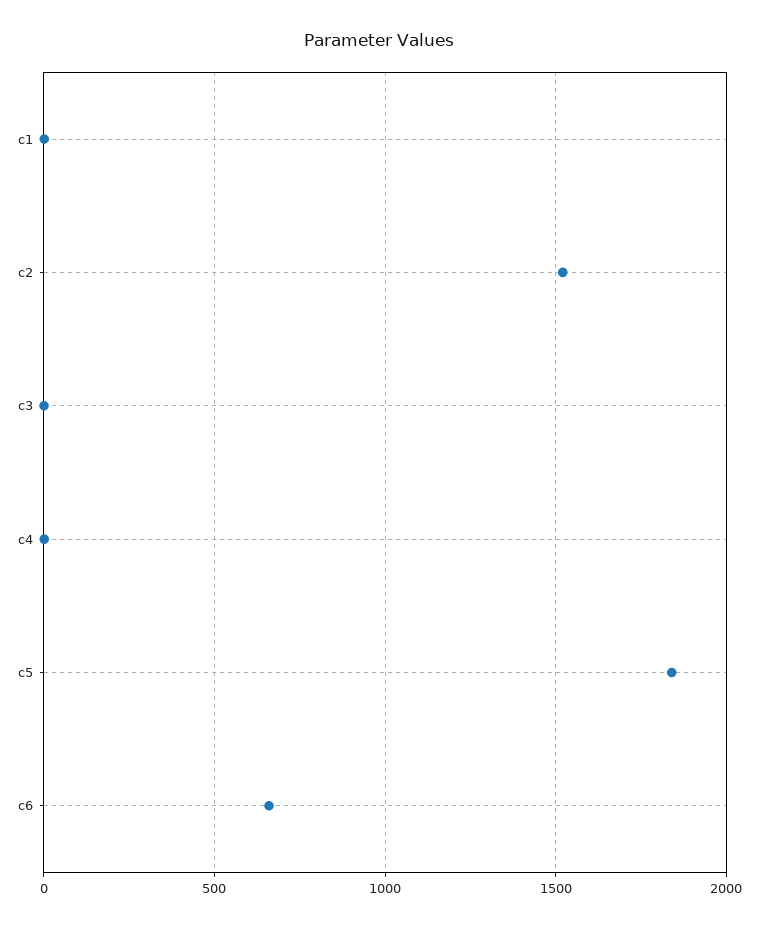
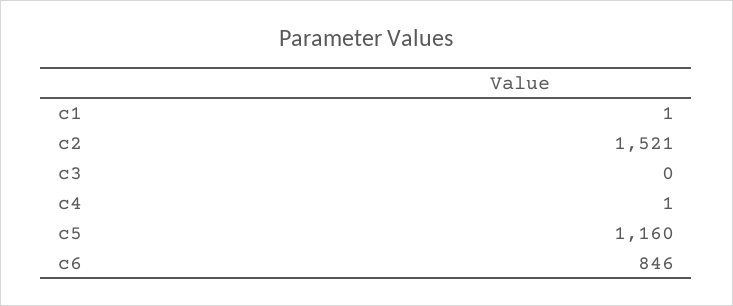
c5: 1850 -> 1160
c6: 650 -> 846

